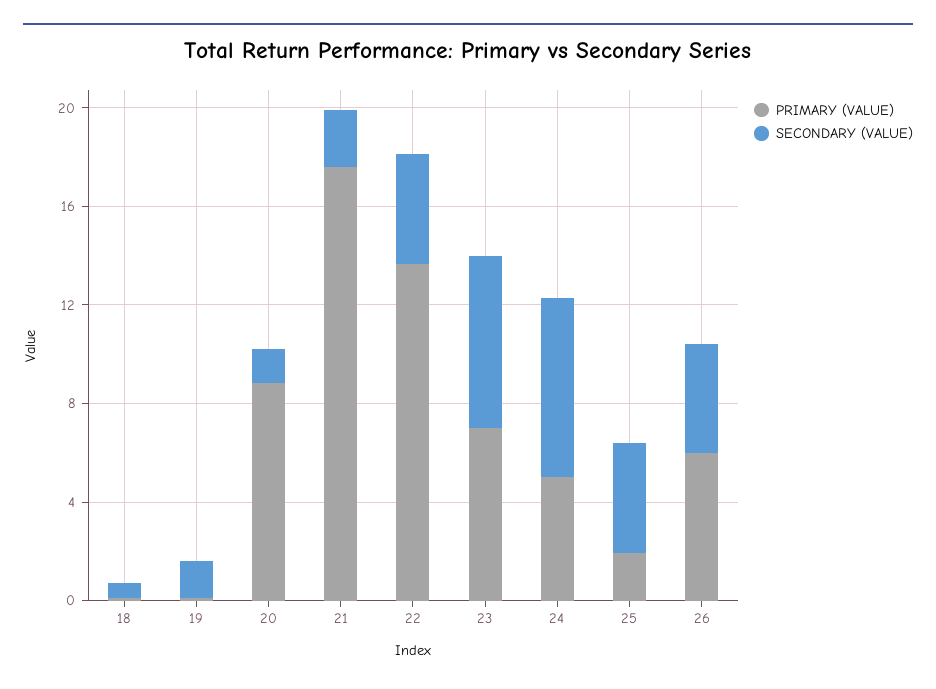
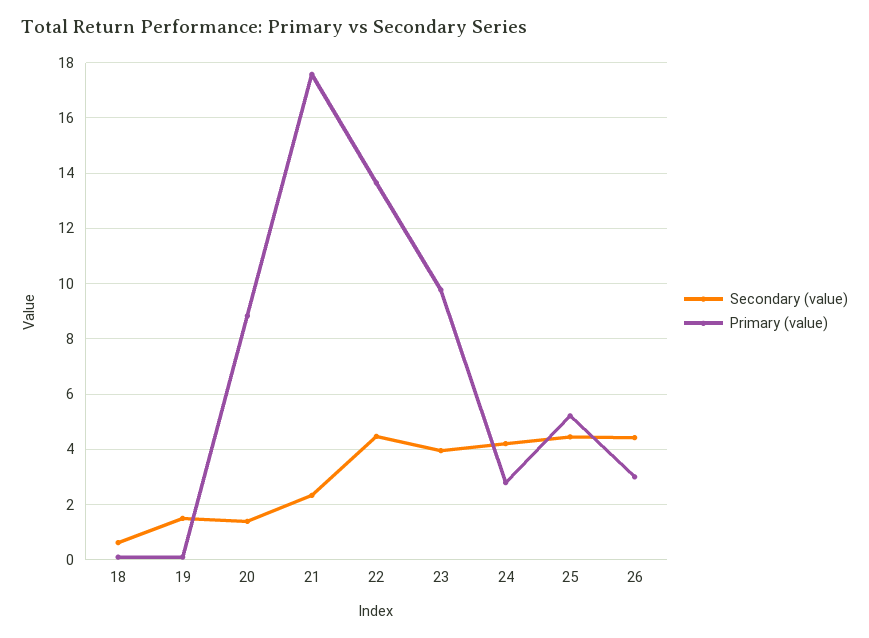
PRIMARY (VALUE), 23: 7 -> 9.75
SECONDARY (VALUE), 23: 7 -> 4
PRIMARY (VALUE), 24: 5 -> 2.75
SECONDARY (VALUE), 24: 7 -> 4.25
PRIMARY (VALUE), 25: 2 -> 5.25
PRIMARY (VALUE), 26: 6 -> 3

